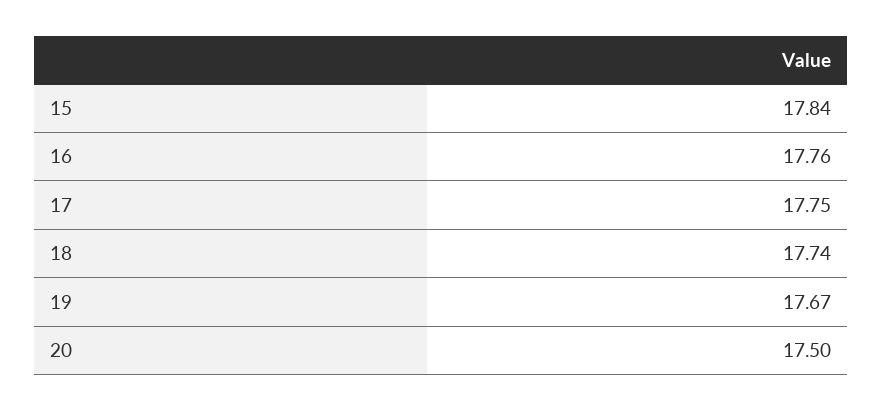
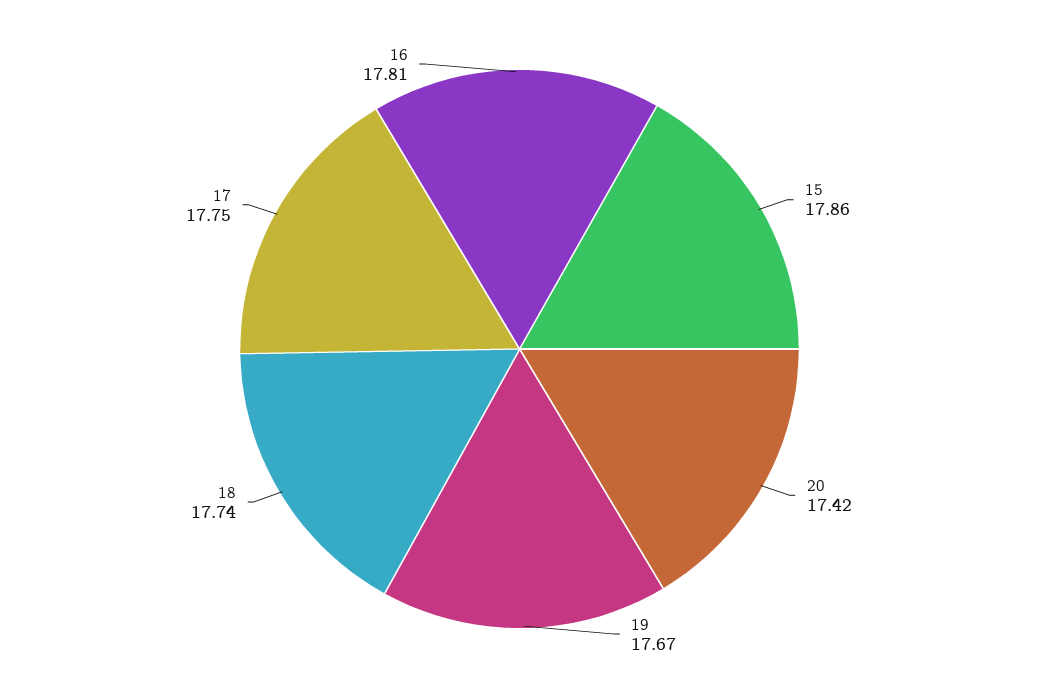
15: 17.84 -> 17.86
16: 17.76 -> 17.81
20: 17.5 -> 17.42

